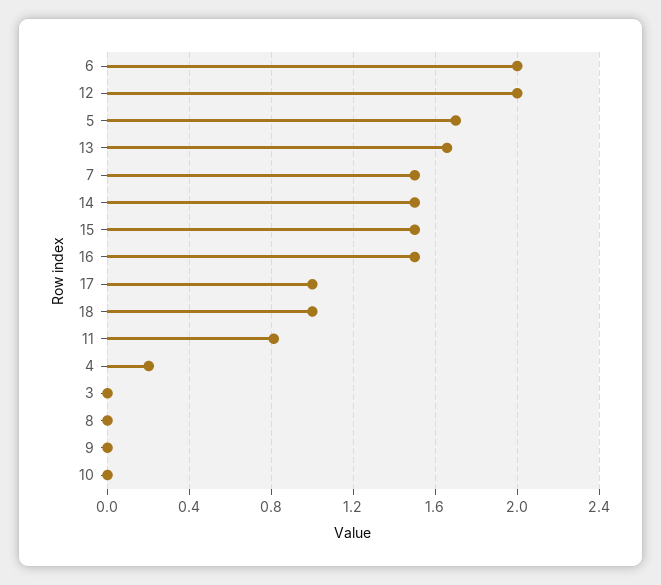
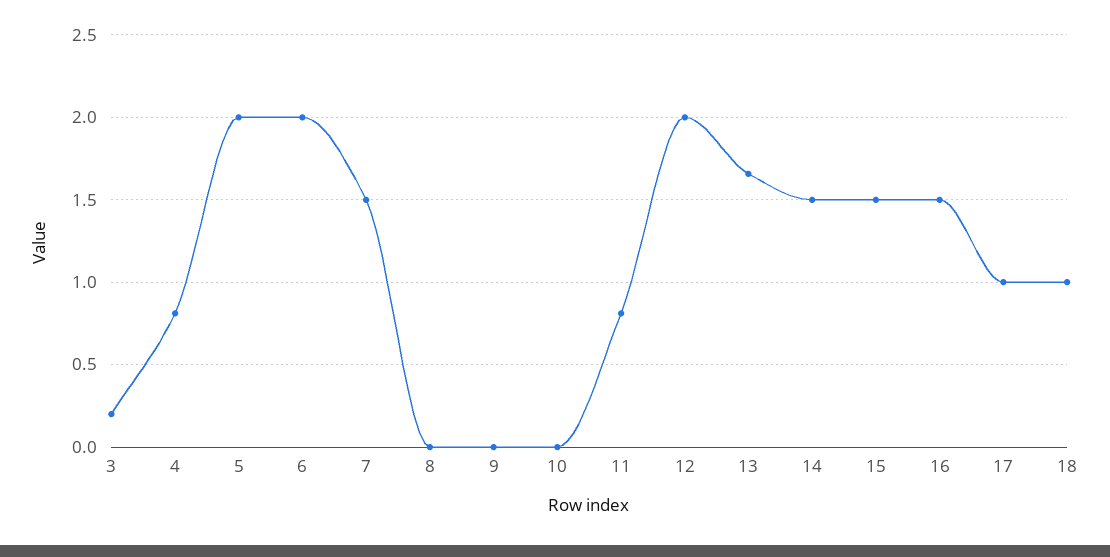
5: 1.7 -> 2
4: 0.2 -> 0.8
3: 0 -> 0.2

